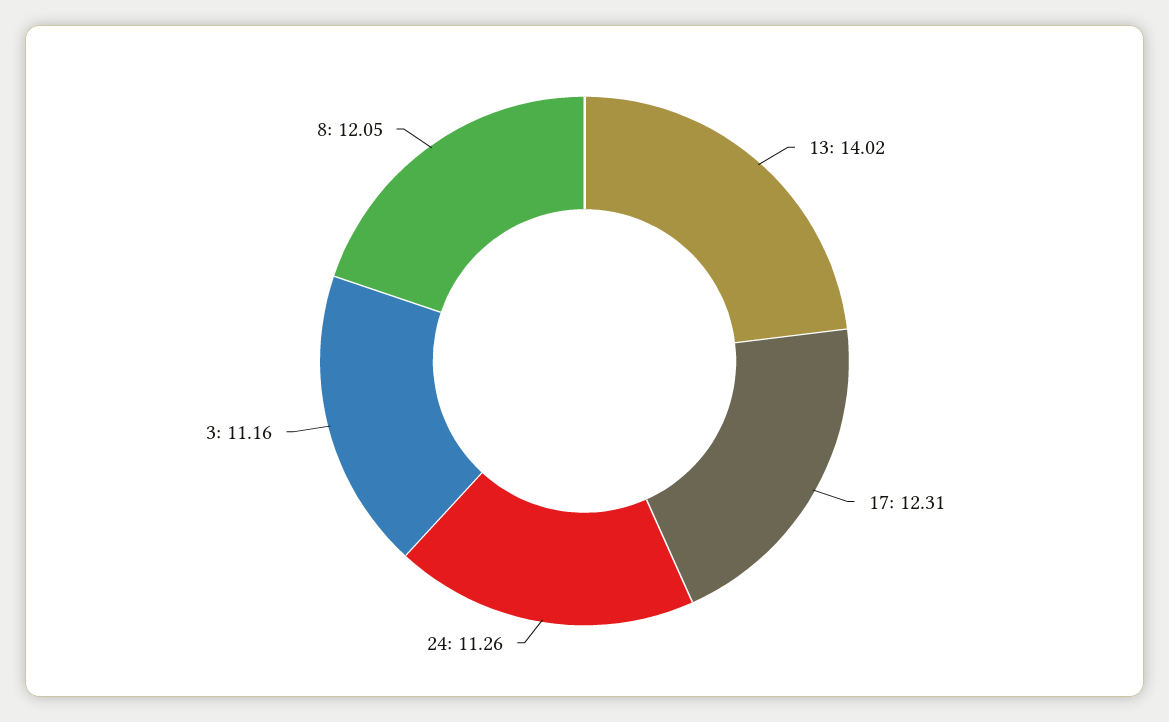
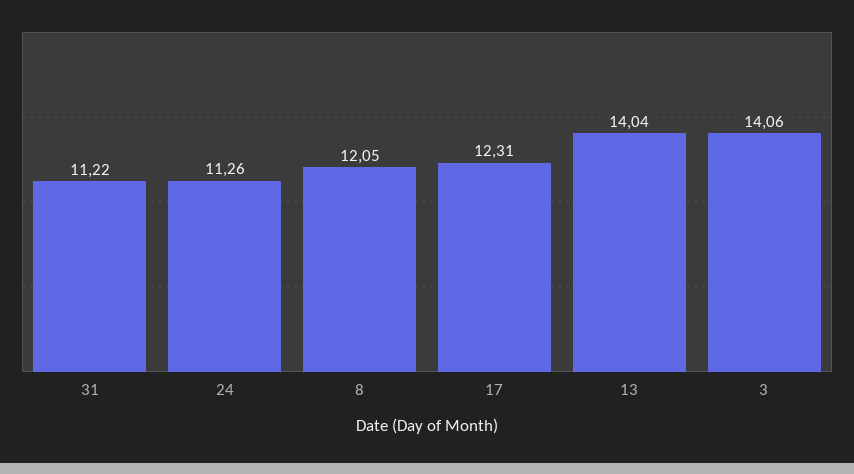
13: 14.02 -> 14.04
3: 11.16 -> 14.06
31: none -> 11.22

